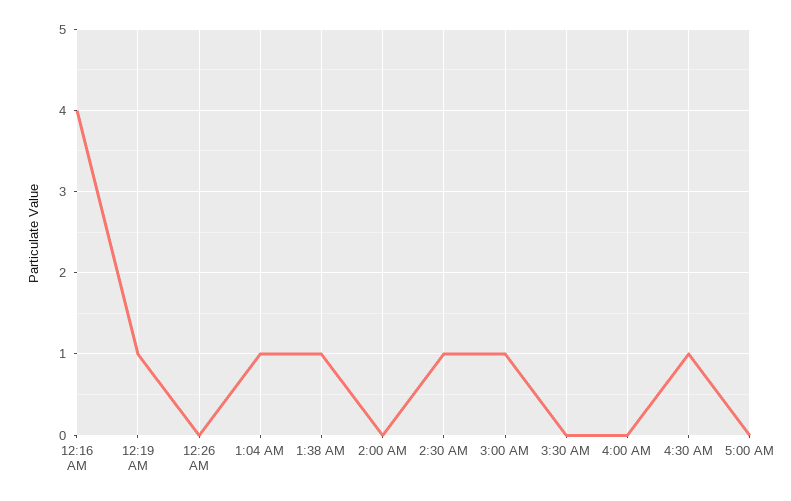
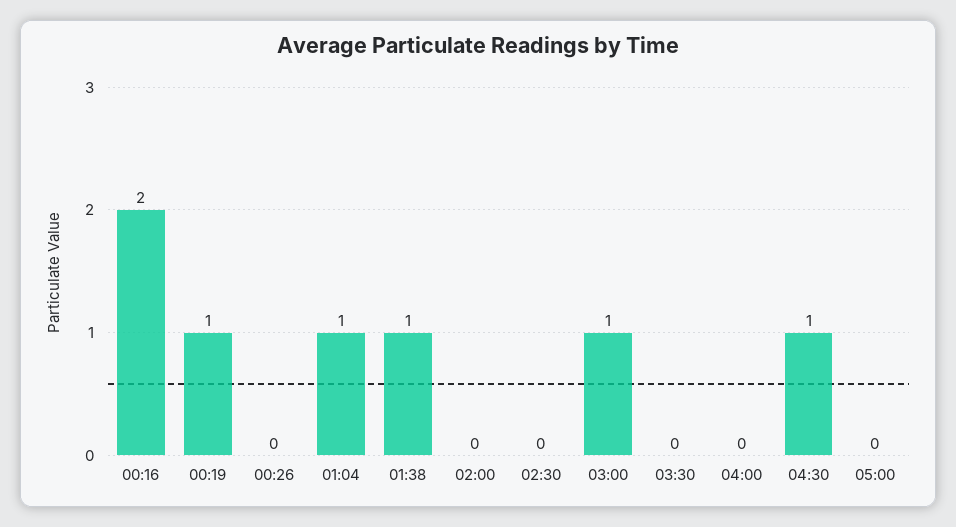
12:16 AM: 4 -> 2
2:30 AM: 1 -> 0

